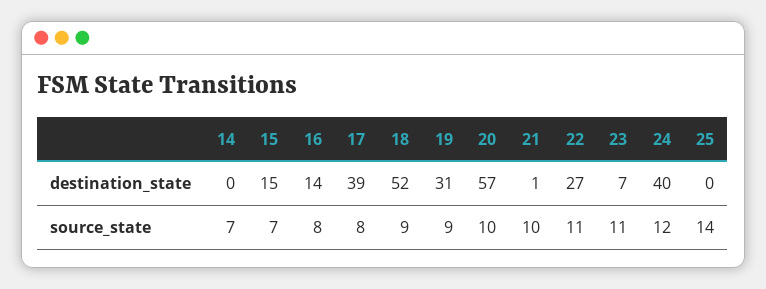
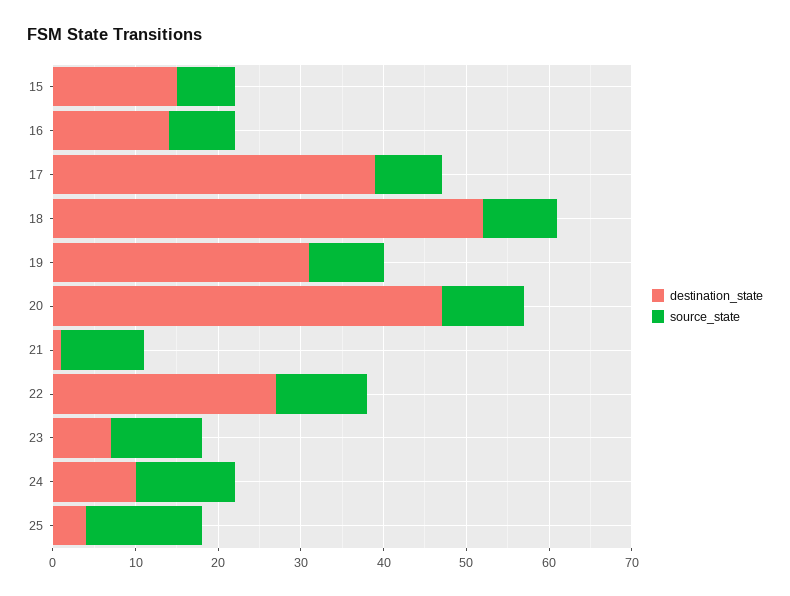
destination_state, 14: 0 -> none
destination_state, 20: 57 -> 47
destination_state, 24: 40 -> 10
destination_state, 25: 0 -> 4
source_state, 14: 7 -> none

